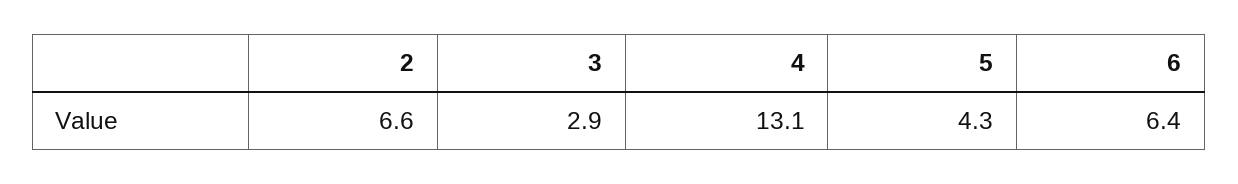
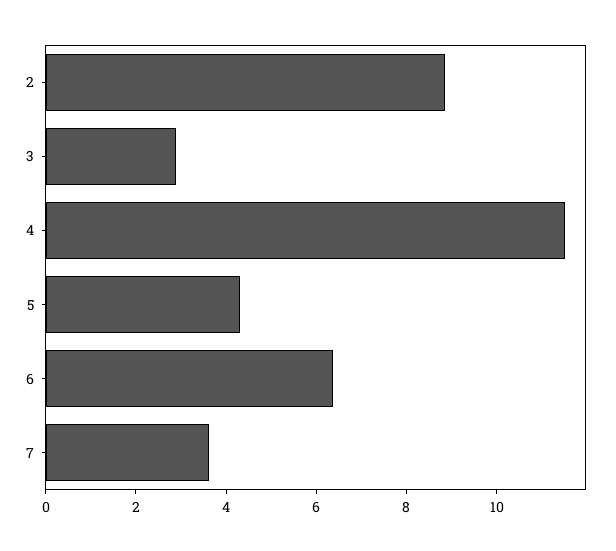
2: 6.6 -> 9
4: 13.1 -> 11.5
7: none -> 3.5

